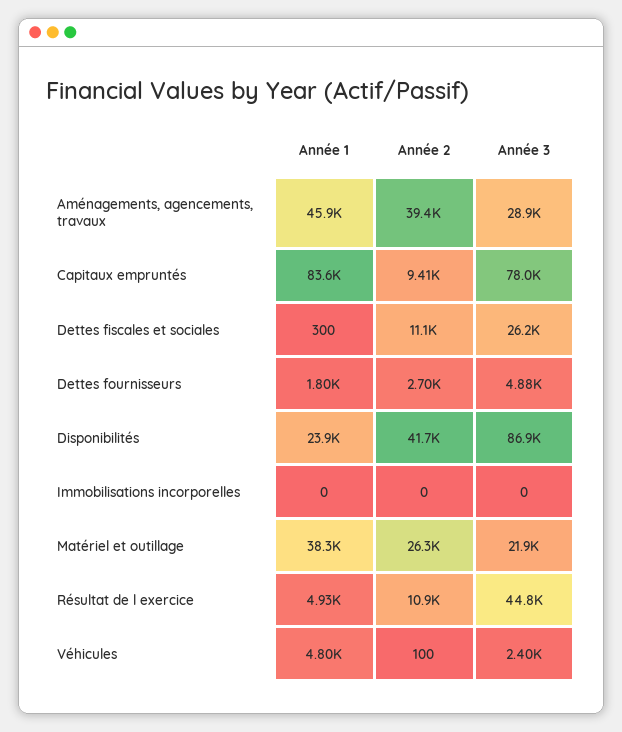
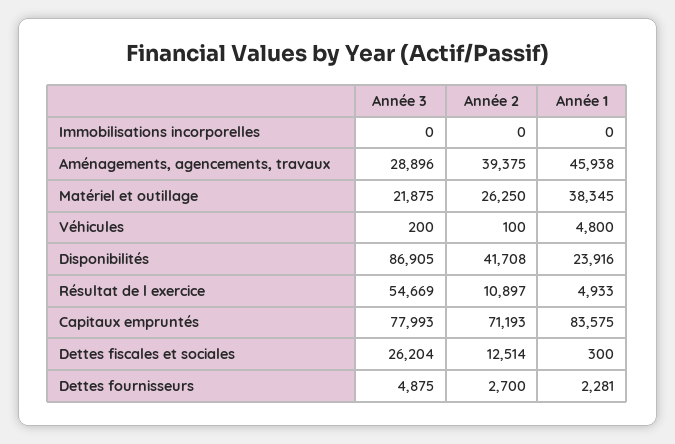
Année 2, Capitaux empruntés: 9410 -> 71193
Année 2, Dettes fiscales et sociales: 11100 -> 12514
Année 1, Dettes fournisseurs: 1800 -> 2281
Année 3, Résultat de l exercice: 44800 -> 54669
Année 3, Véhicules: 2400 -> 200

